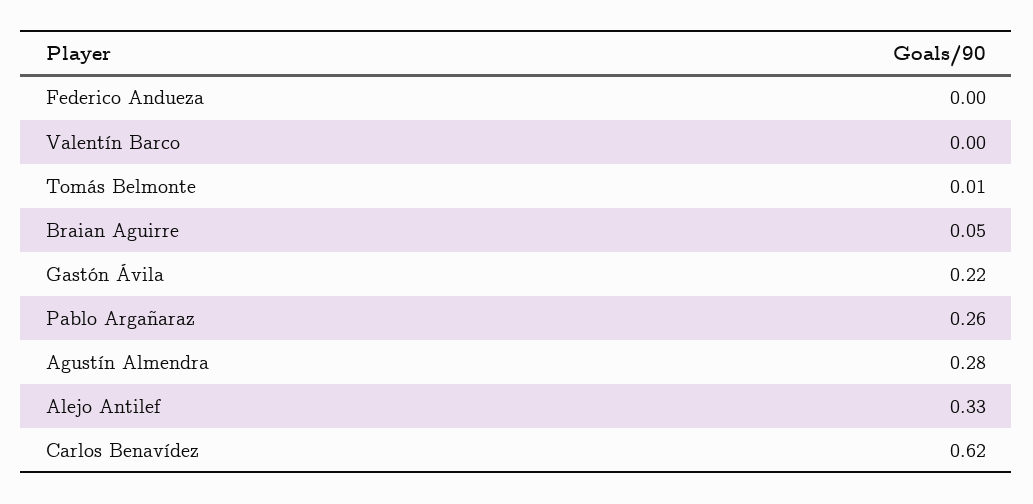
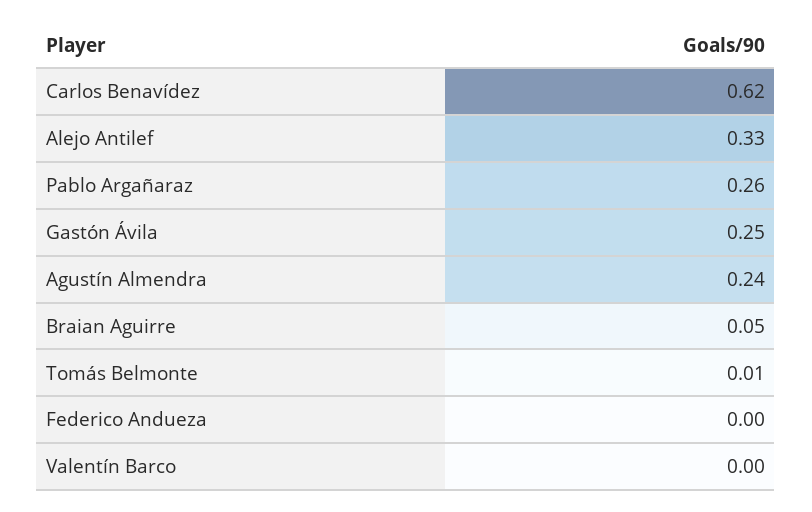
Gastón Ávila: 0.22 -> 0.25
Agustín Almendra: 0.28 -> 0.24

